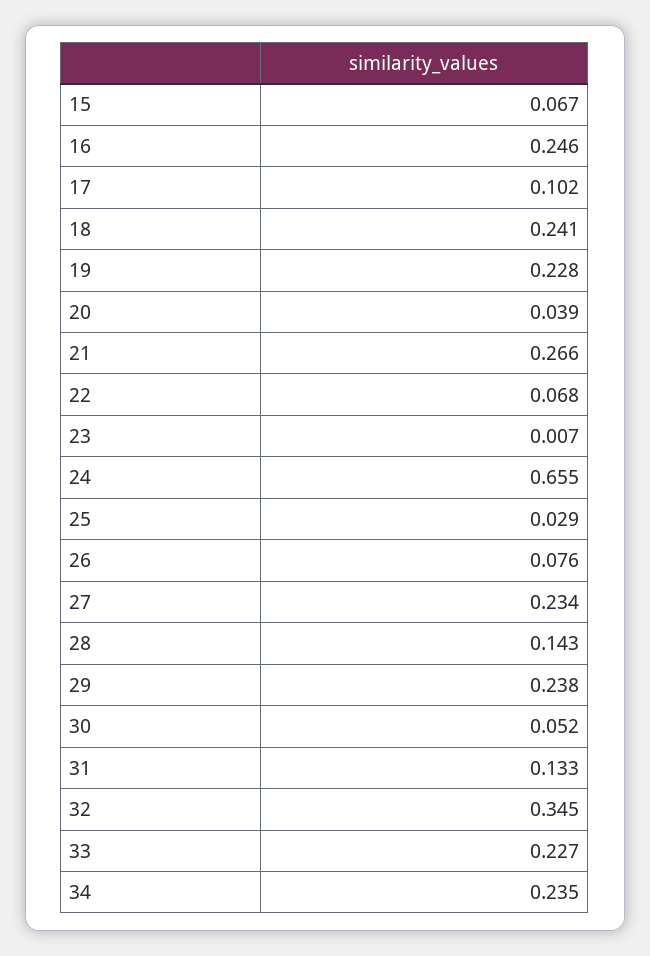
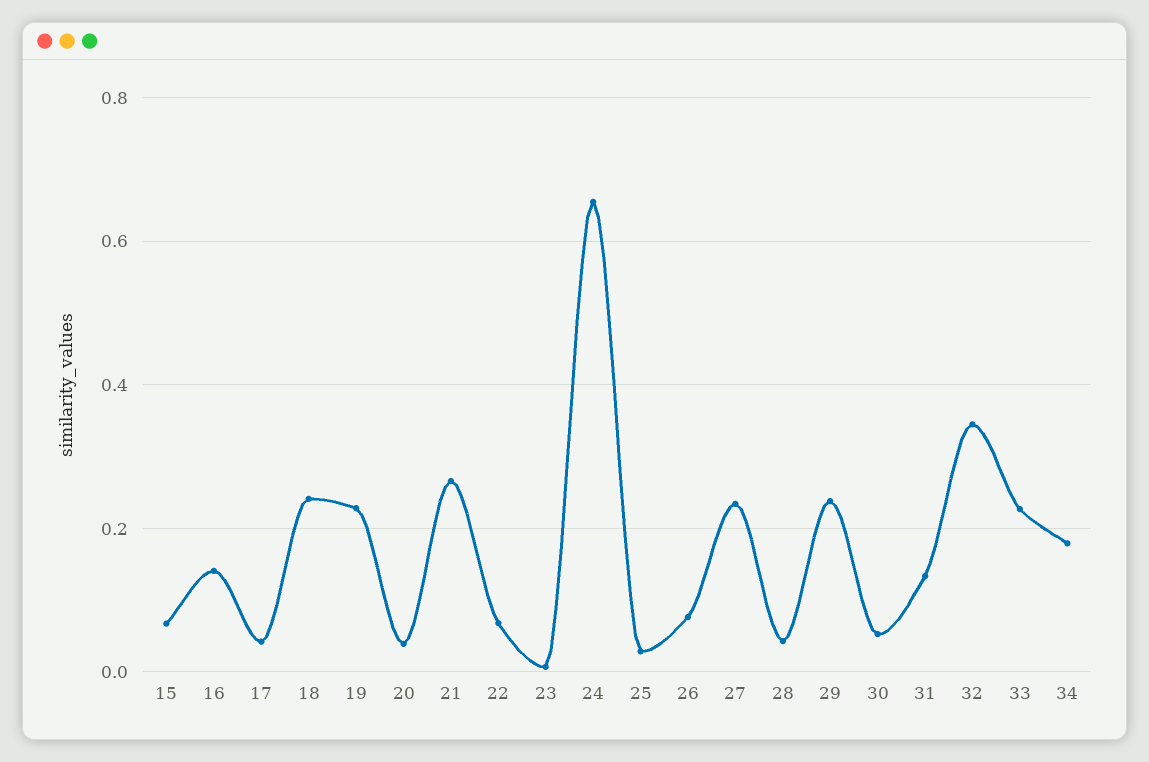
16: 0.246 -> 0.14
17: 0.102 -> 0.04
28: 0.143 -> 0.04
34: 0.235 -> 0.18

